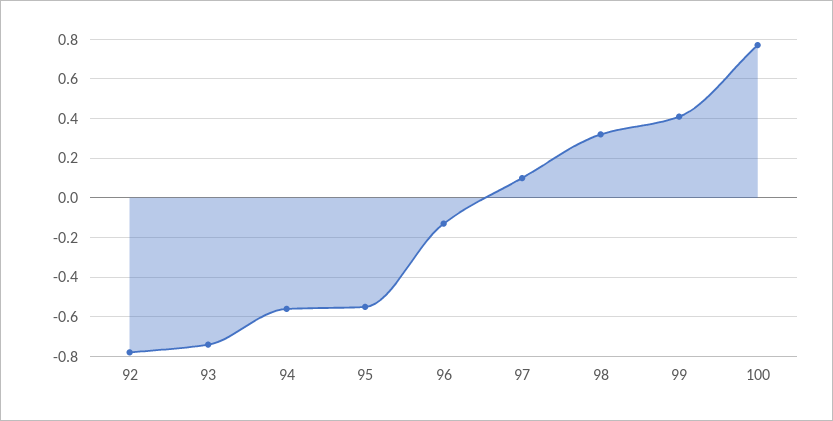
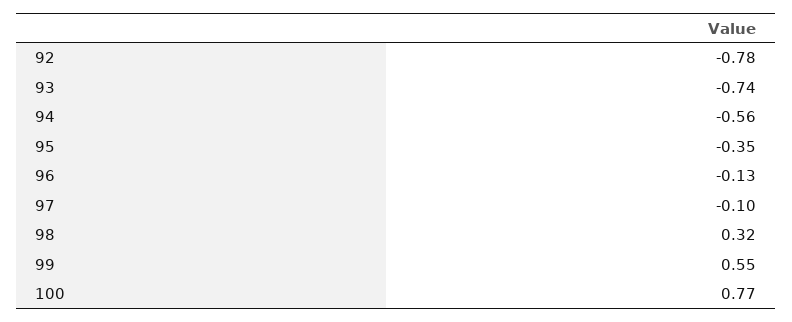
95: -0.55 -> -0.35
97: 0.1 -> -0.1
99: 0.4 -> 0.55

